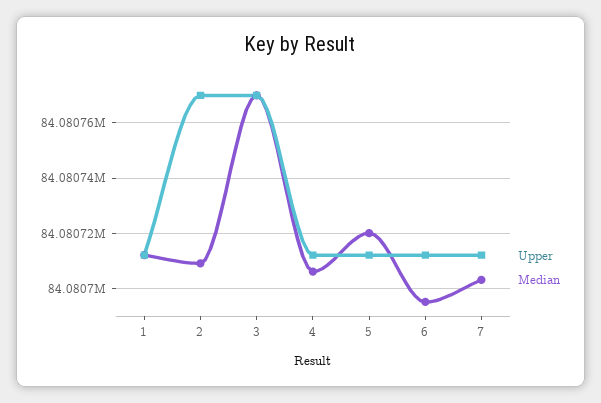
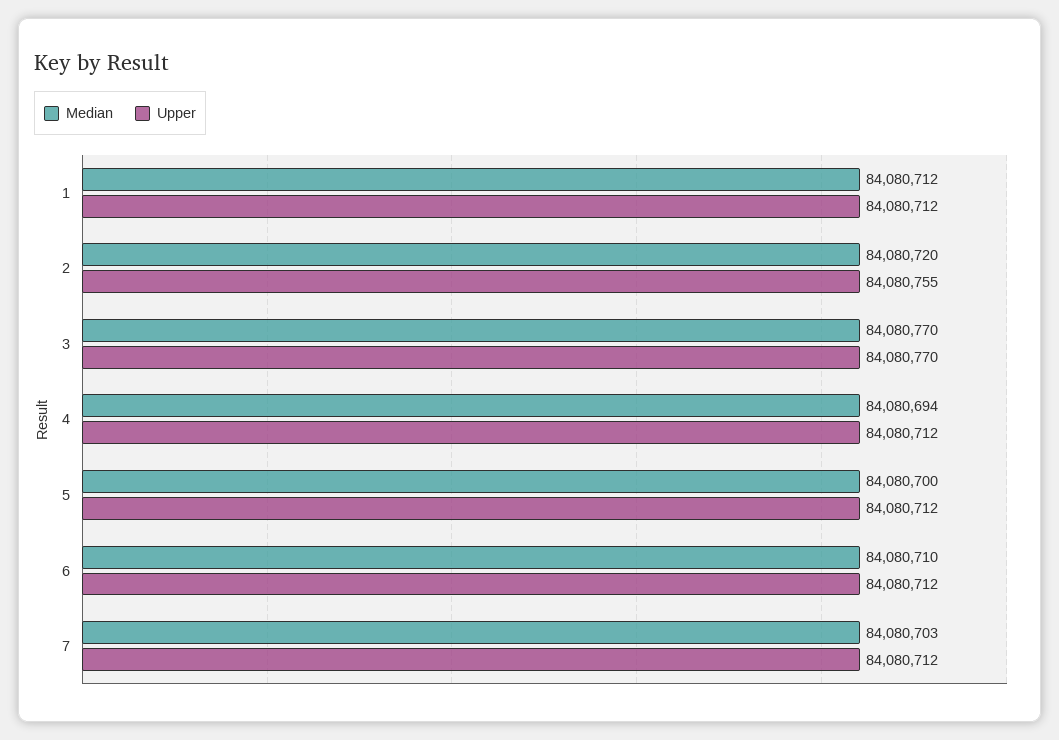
Upper, 2: 84080770 -> 84080755
Median, 2: 84080710 -> 84080720
Median, 4: 84080705 -> 84080694
Median, 5: 84080720 -> 84080700
Median, 6: 84080695 -> 84080710

